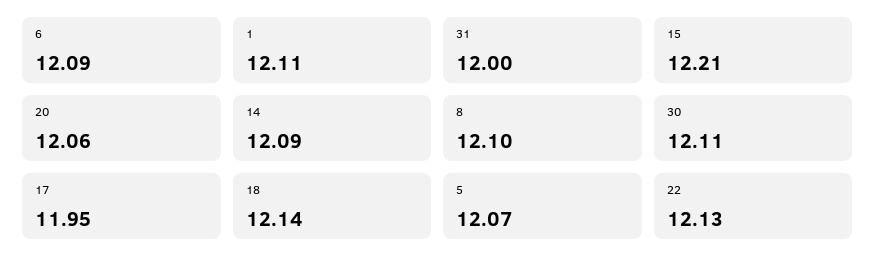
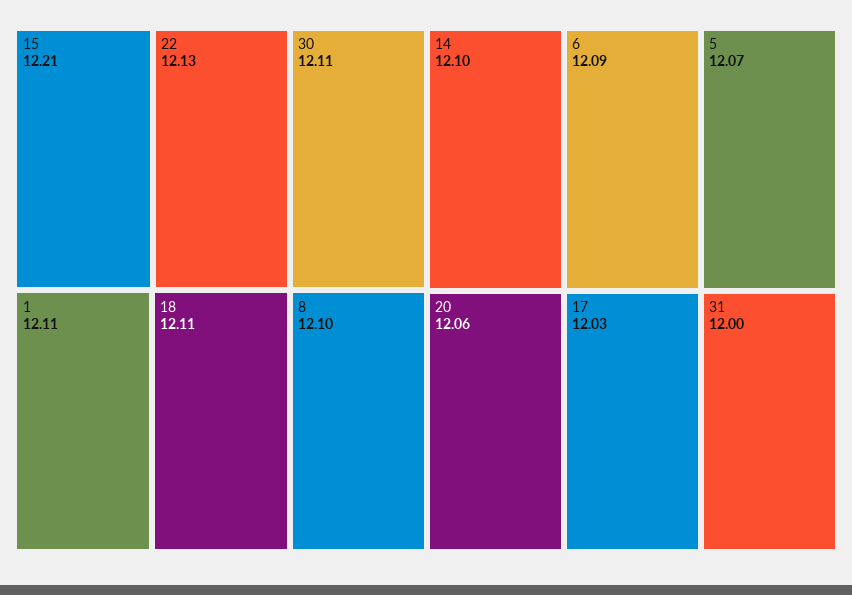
14: 12.09 -> 12.1
17: 11.95 -> 12.03
18: 12.14 -> 12.11

